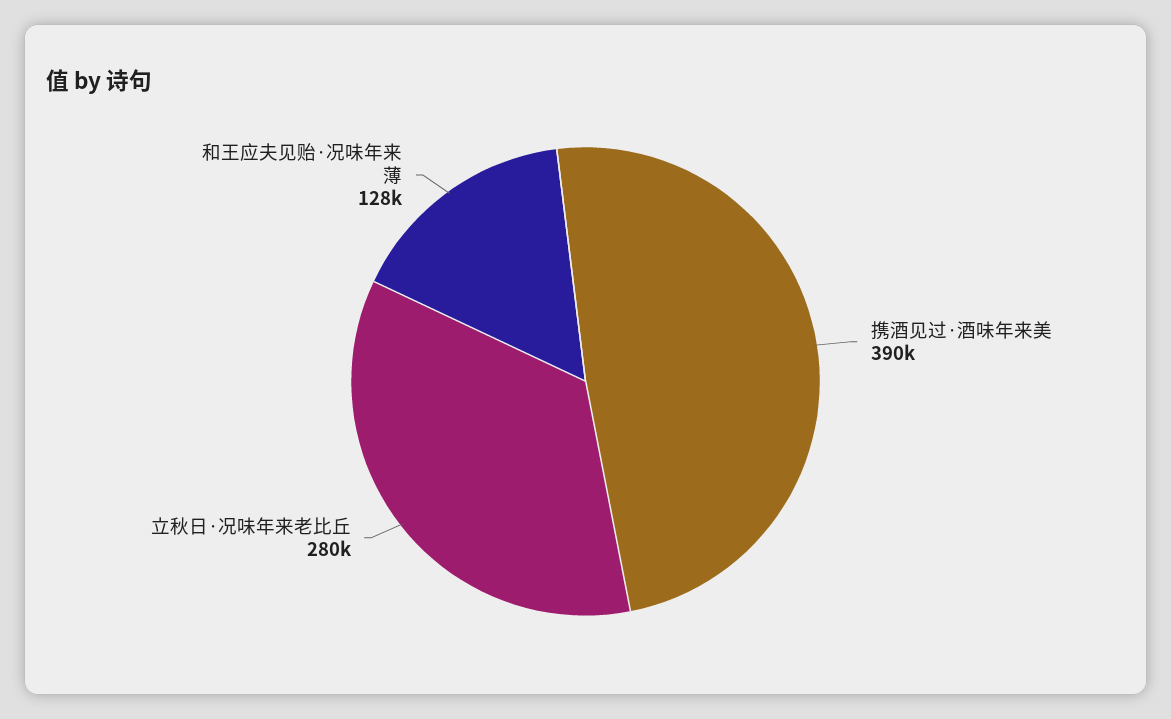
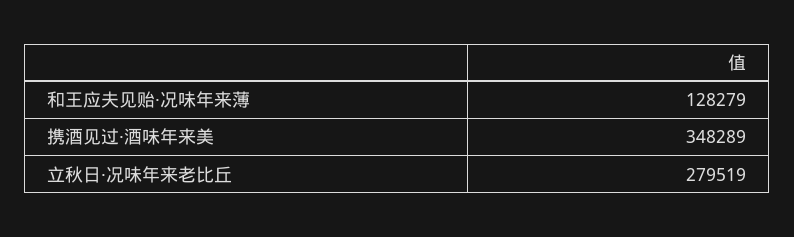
携酒见过·酒味年来美: 390000 -> 348289

